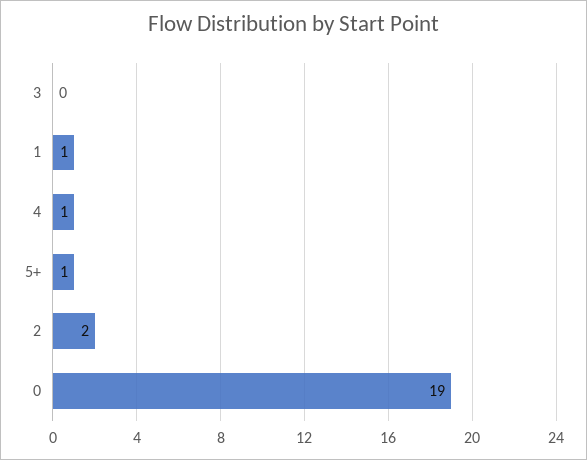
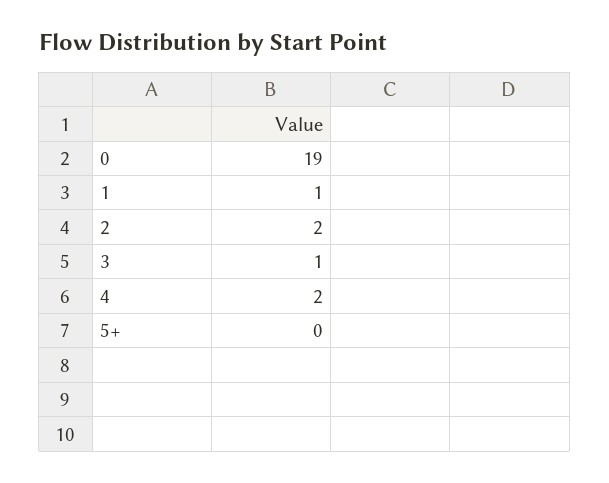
3: 0 -> 1
4: 1 -> 2
5+: 1 -> 0

